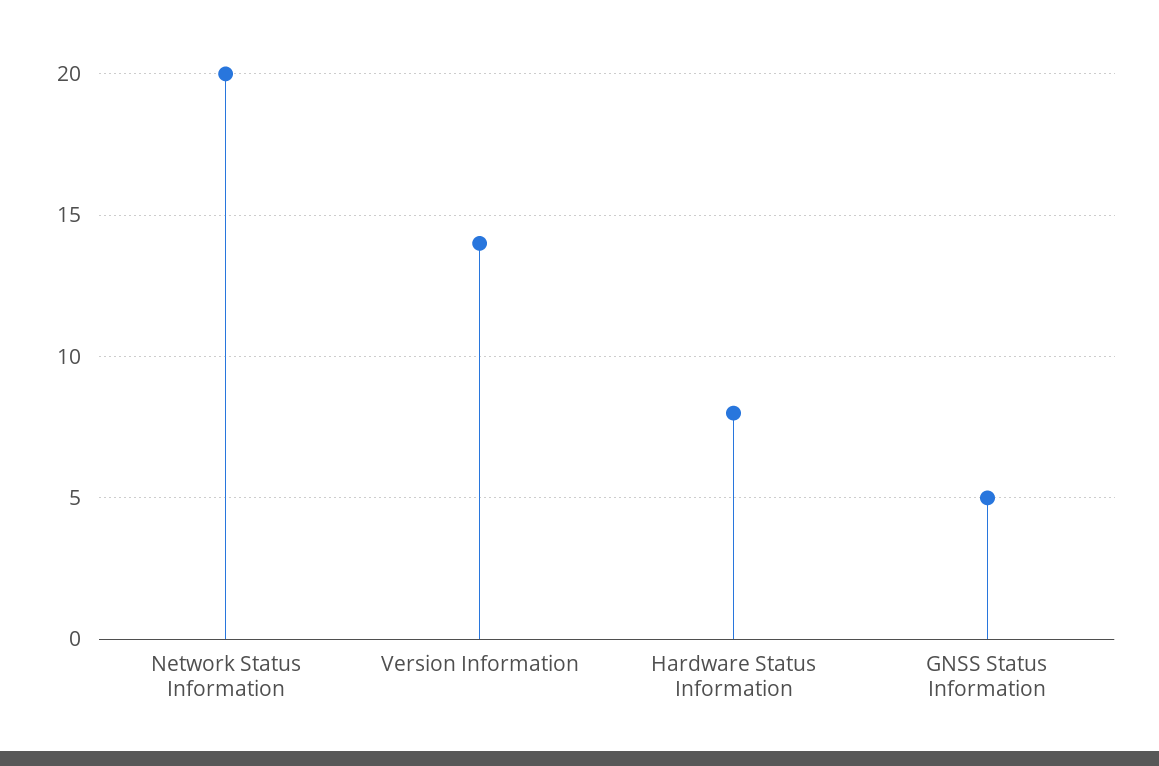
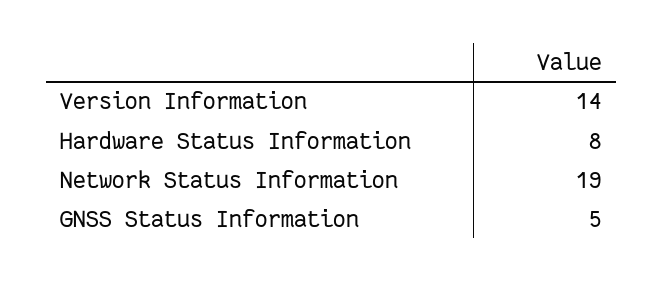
Network Status Information: 20 -> 19

